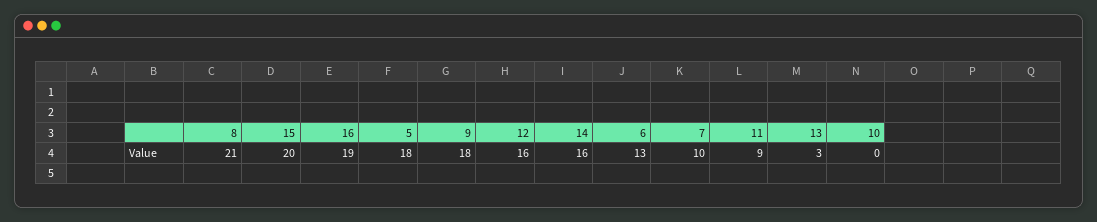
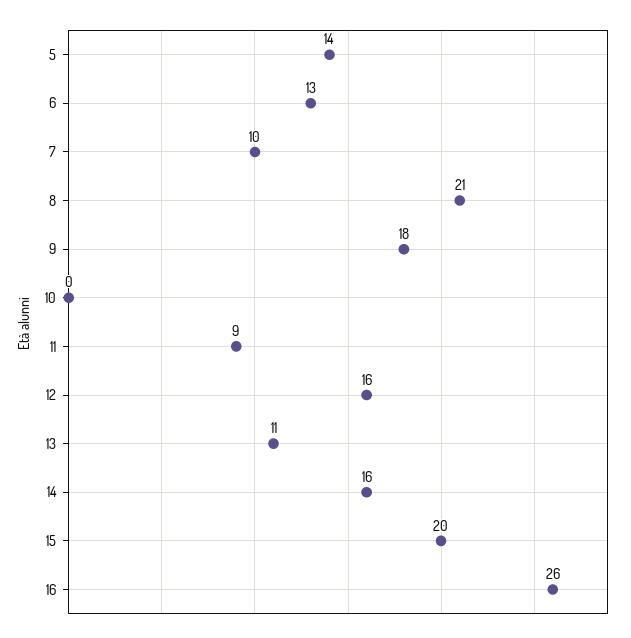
16: 19 -> 26
5: 18 -> 14
13: 3 -> 11

